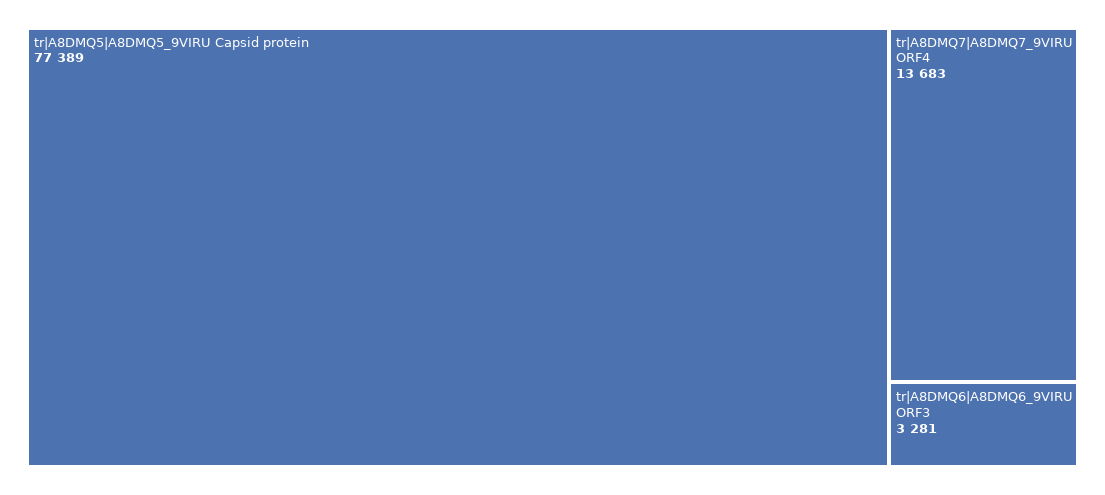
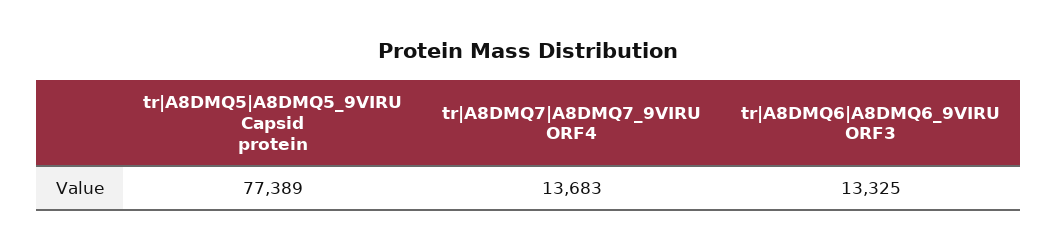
tr|A8DMQ6|A8DMQ6_9VIRU ORF3: 3281 -> 13325

